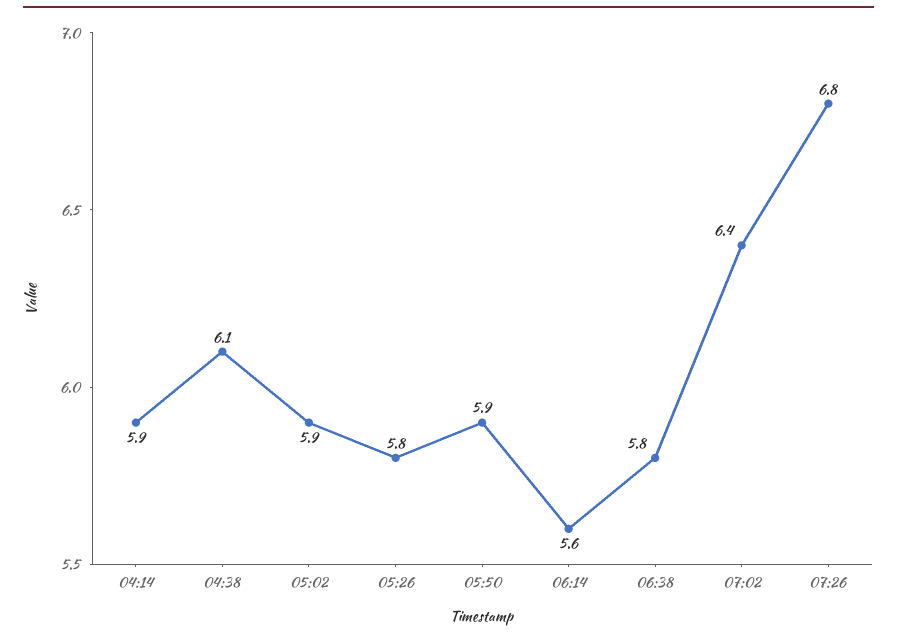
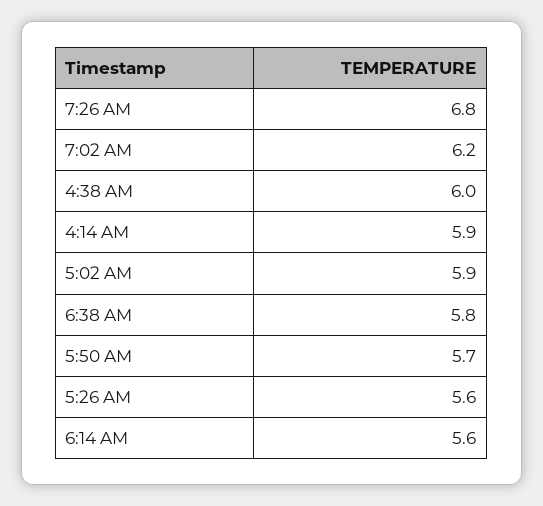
04:38: 6.1 -> 6
05:26: 5.8 -> 5.6
05:50: 5.9 -> 5.7
07:02: 6.4 -> 6.2

